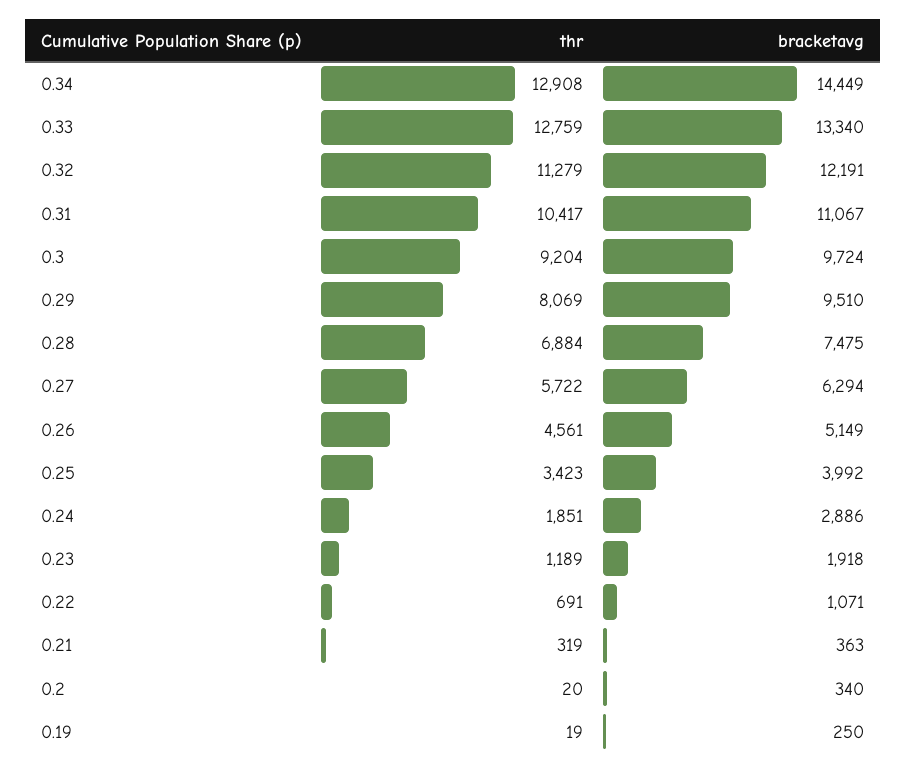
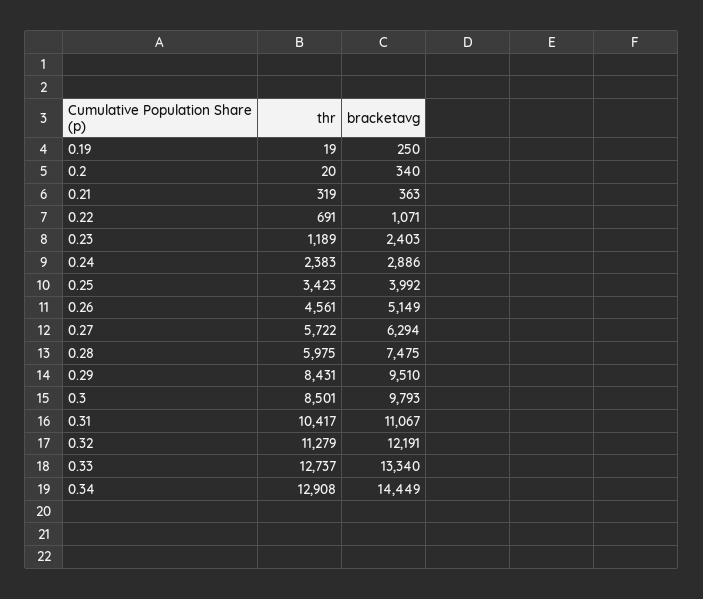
thr, 0.33: 12759 -> 12737
thr, 0.3: 9204 -> 8501
bracketavg, 0.3: 9724 -> 9793
thr, 0.29: 8069 -> 8431
thr, 0.28: 6884 -> 5975
thr, 0.24: 1851 -> 2383
bracketavg, 0.23: 1918 -> 2403

